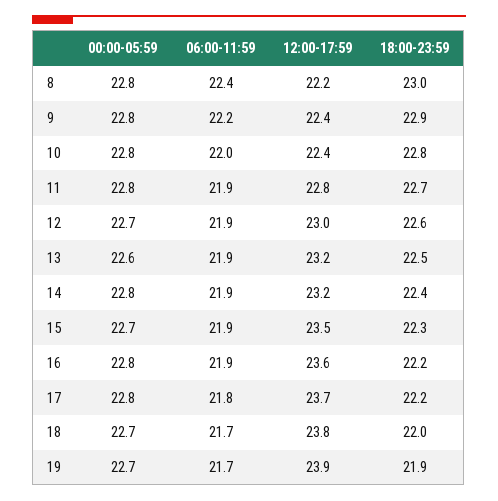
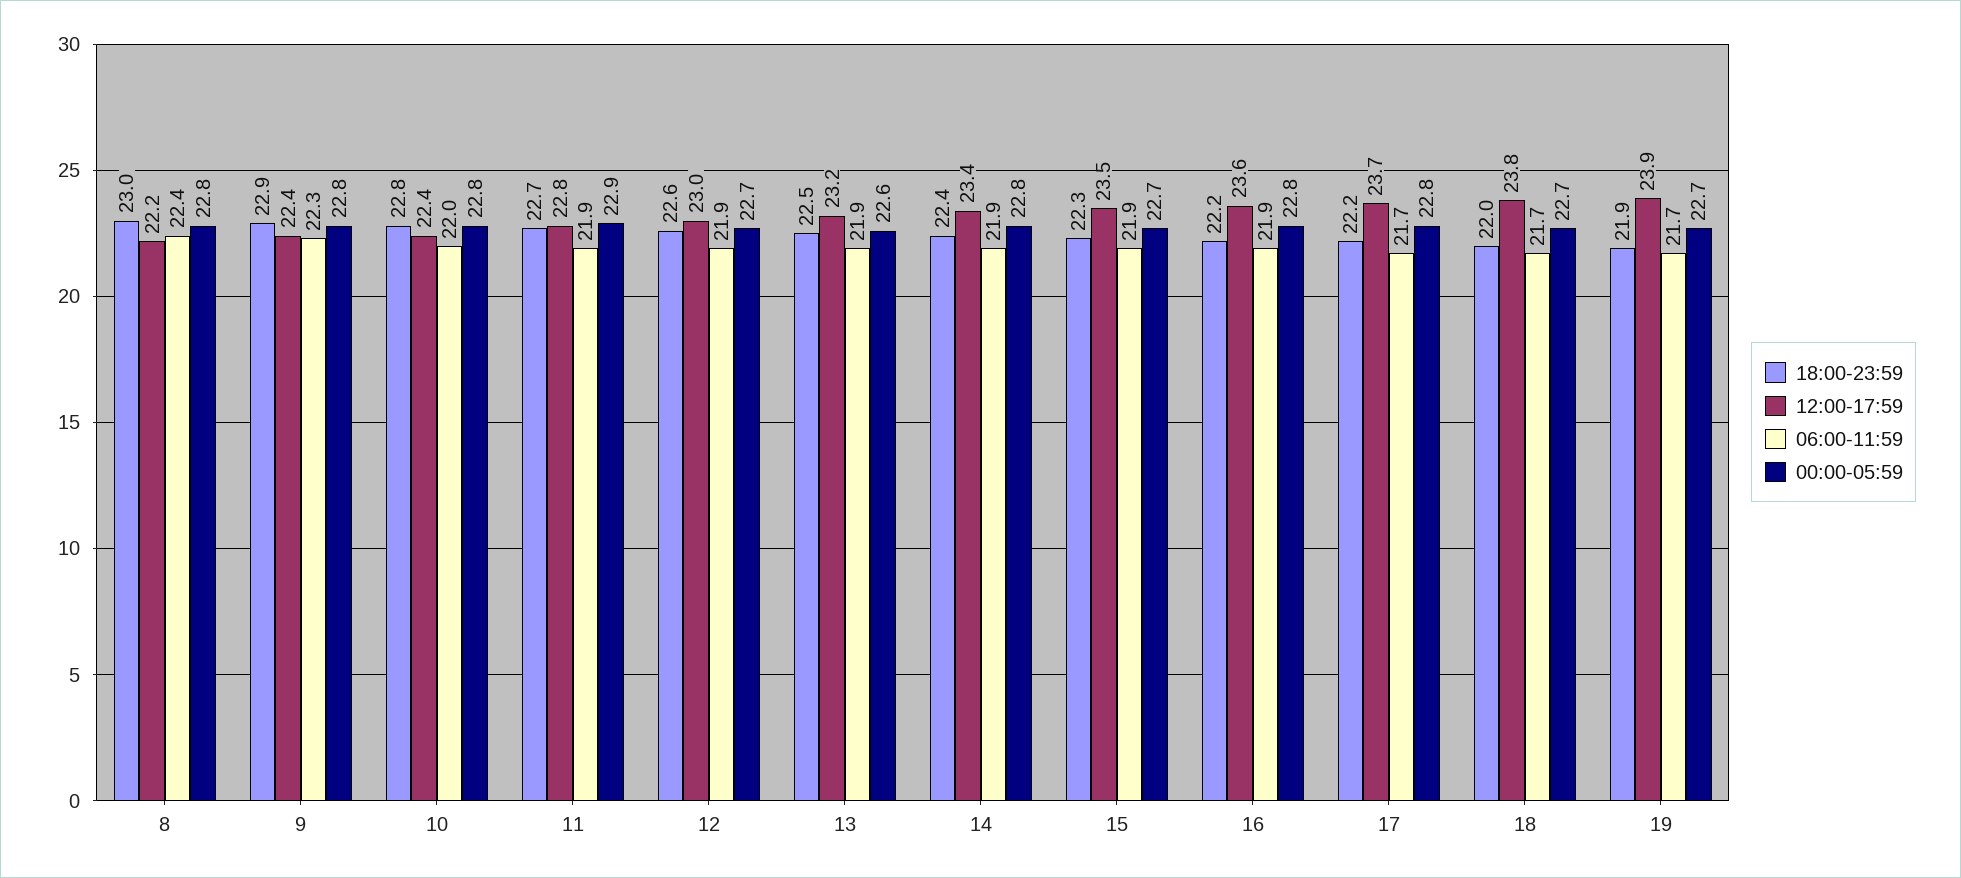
06:00-11:59, 9: 22.2 -> 22.3
00:00-05:59, 11: 22.8 -> 22.9
12:00-17:59, 14: 23.2 -> 23.4
06:00-11:59, 17: 21.8 -> 21.7

